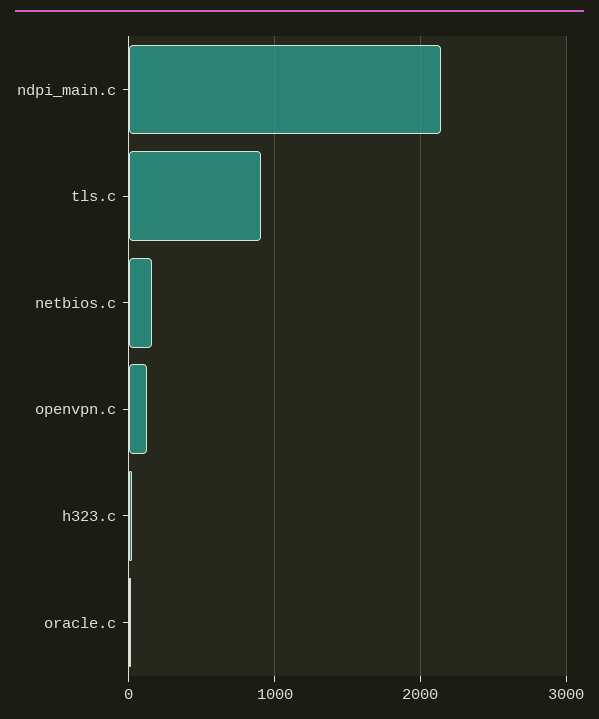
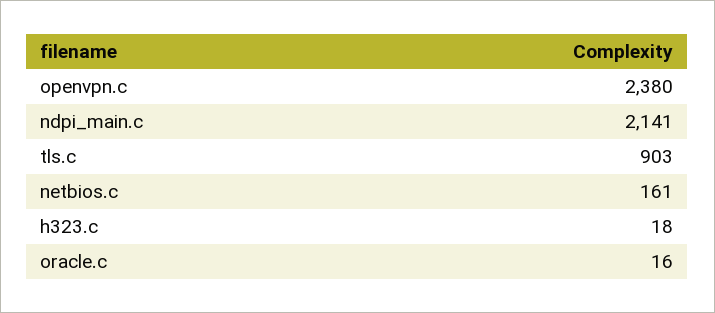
openvpn.c: 100 -> 2380

